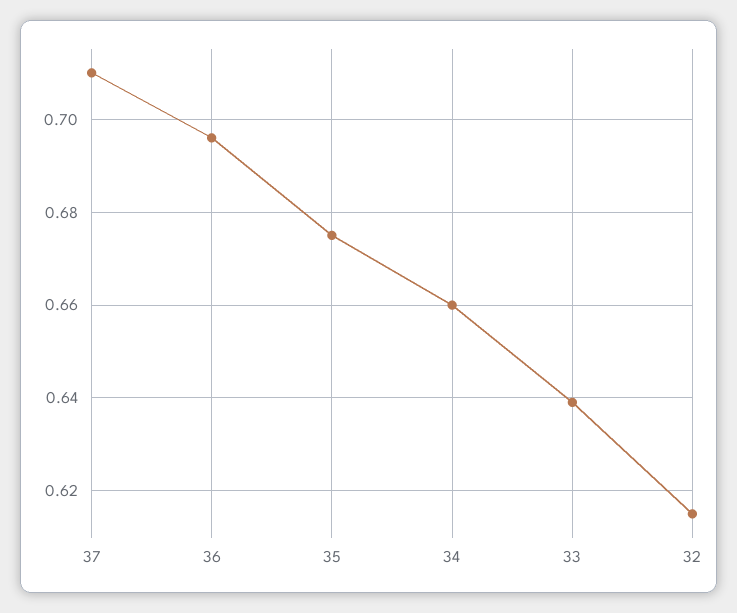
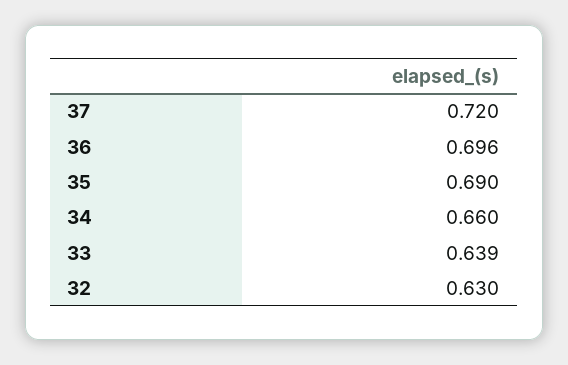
37: 0.71 -> 0.72
35: 0.675 -> 0.69
32: 0.615 -> 0.63

